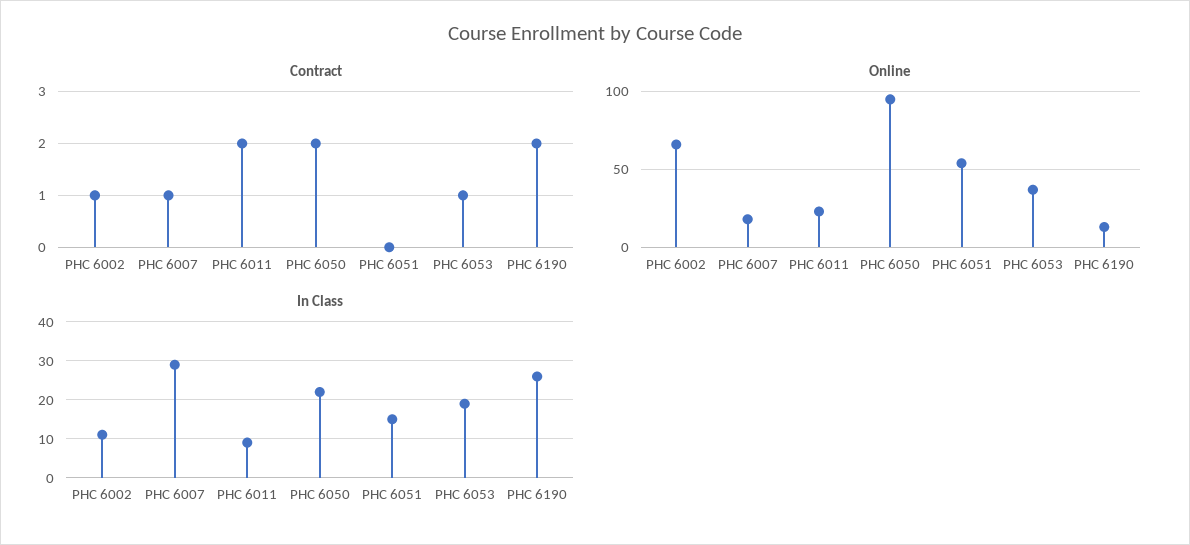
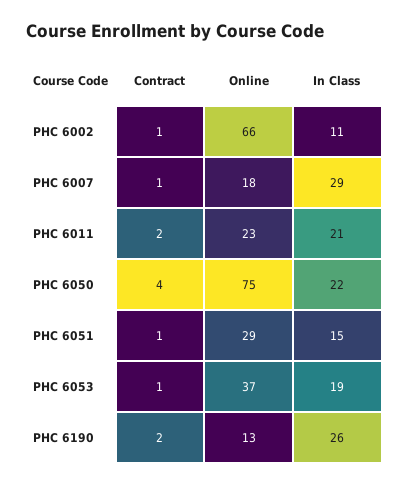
Contract, PHC 6050: 2 -> 4
Contract, PHC 6051: 0 -> 1
Online, PHC 6050: 95 -> 75
Online, PHC 6051: 55 -> 29
In Class, PHC 6011: 10 -> 21

